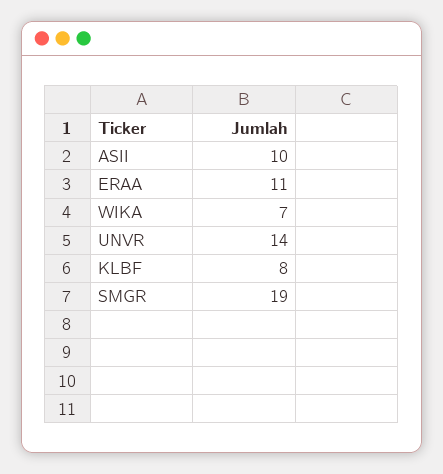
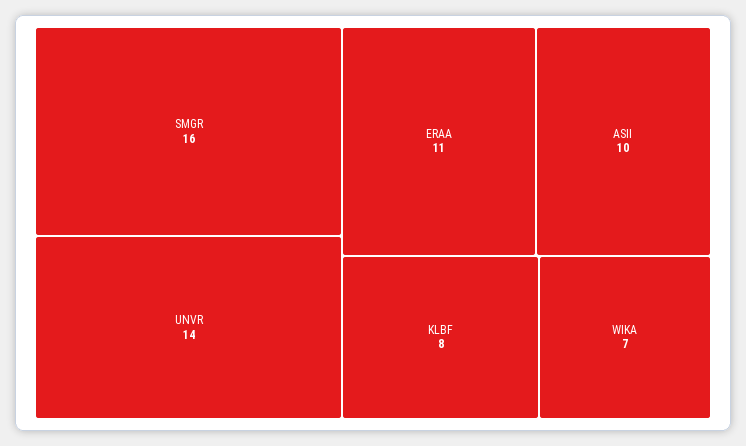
SMGR: 19 -> 16

